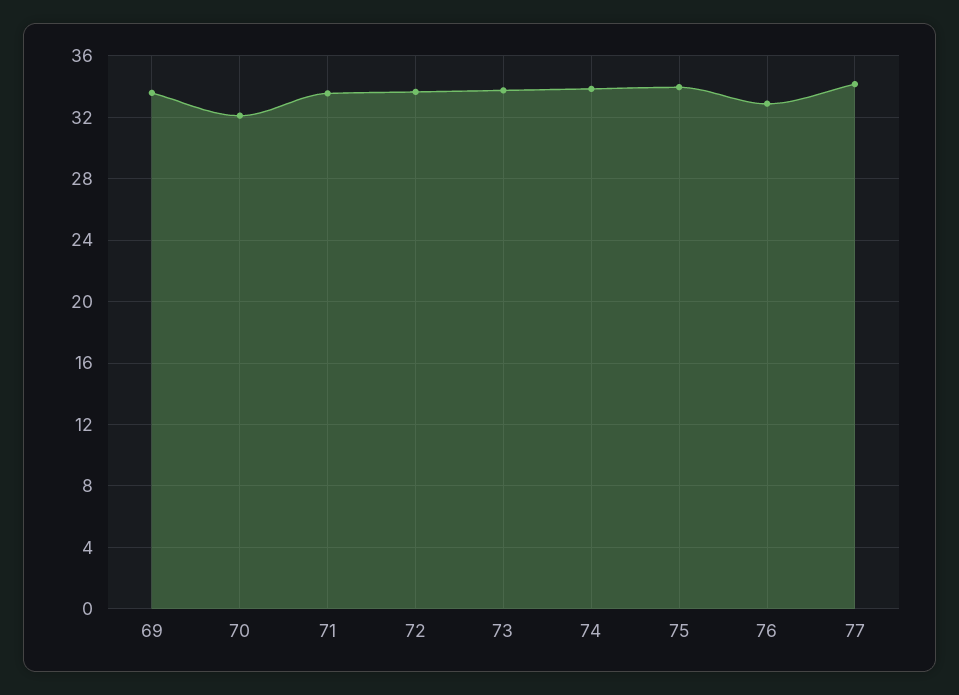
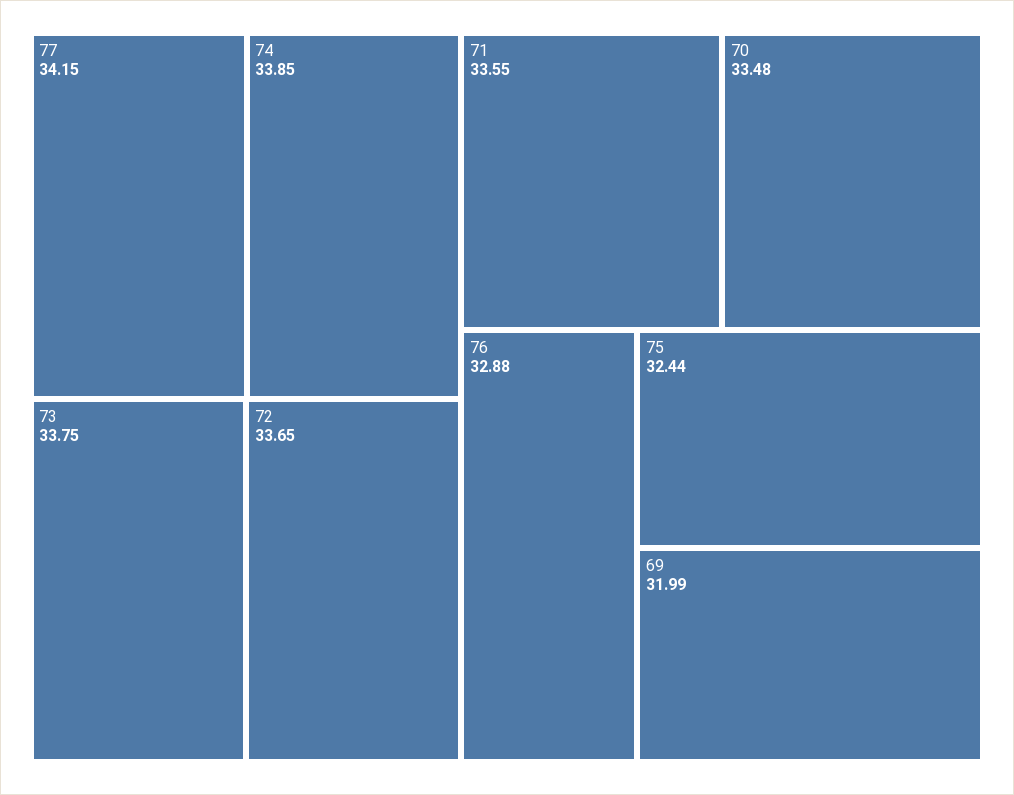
69: 33.5 -> 31.99
70: 32 -> 33.48
75: 34 -> 32.44

